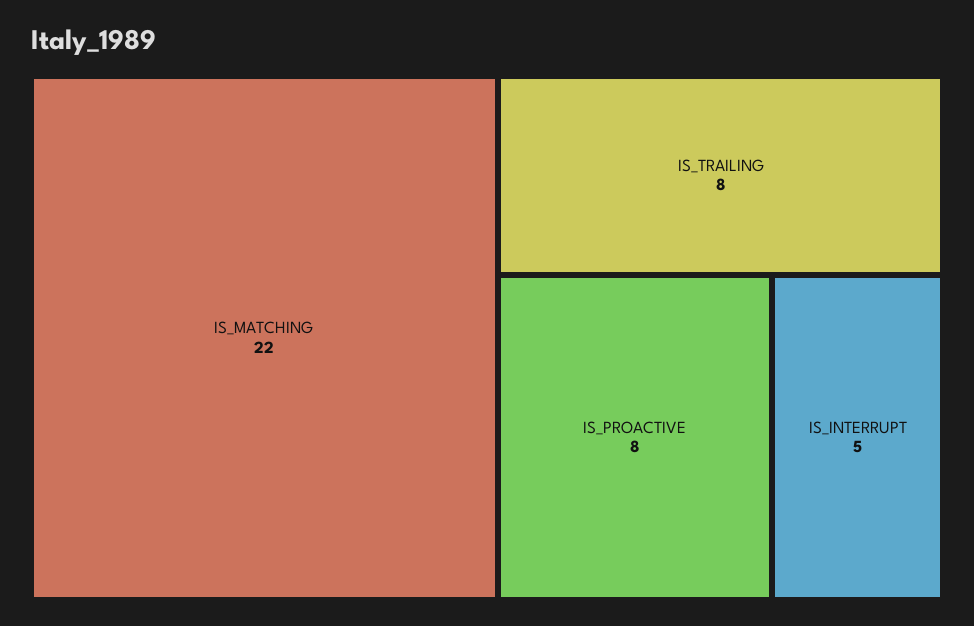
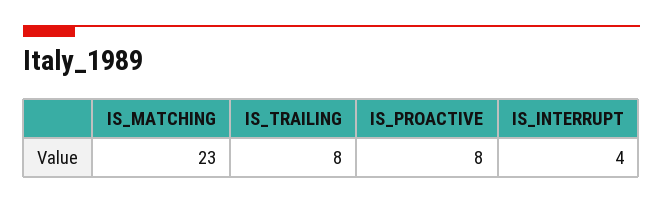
IS_MATCHING: 22 -> 23
IS_INTERRUPT: 5 -> 4

